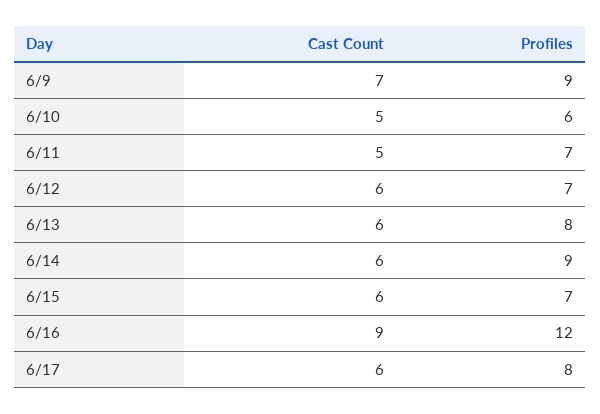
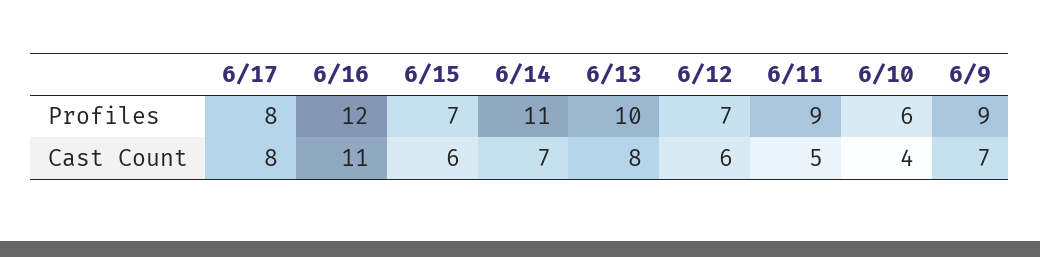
Cast Count, 6/10: 5 -> 4
Profiles, 6/11: 7 -> 9
Cast Count, 6/13: 6 -> 8
Profiles, 6/13: 8 -> 10
Cast Count, 6/14: 6 -> 7
Profiles, 6/14: 9 -> 11
Cast Count, 6/16: 9 -> 11
Cast Count, 6/17: 6 -> 8

